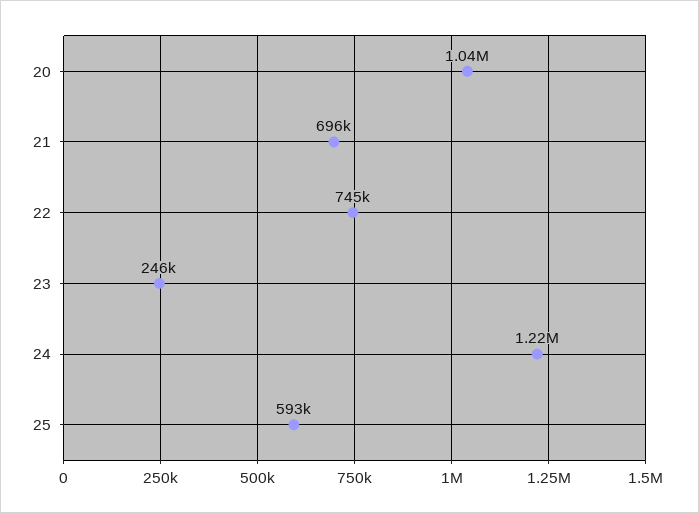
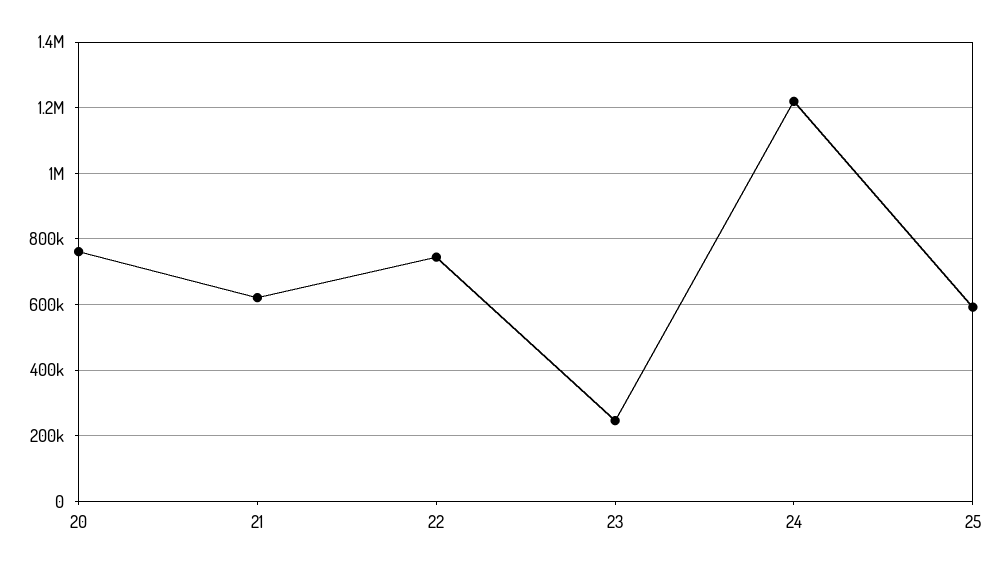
20: 1040000 -> 760000
21: 696000 -> 620000

